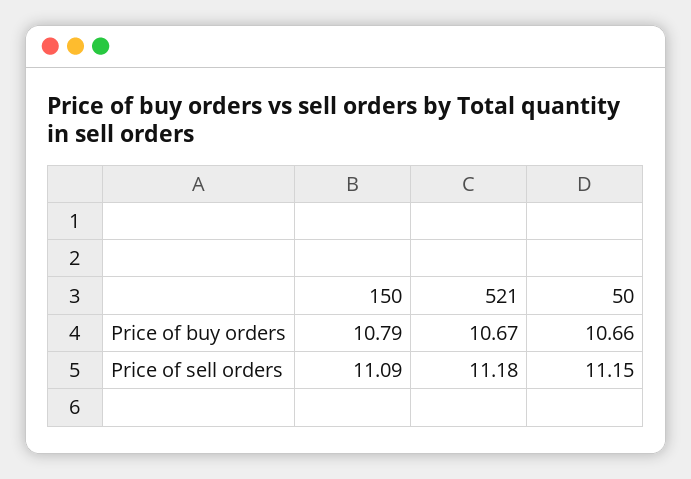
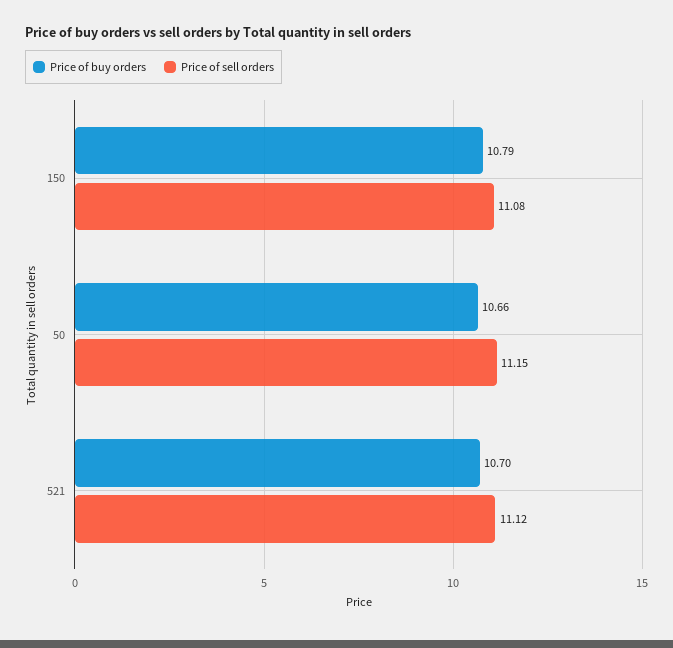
Price of buy orders, 521: 10.67 -> 10.7
Price of sell orders, 150: 11.09 -> 11.08
Price of sell orders, 521: 11.18 -> 11.12

